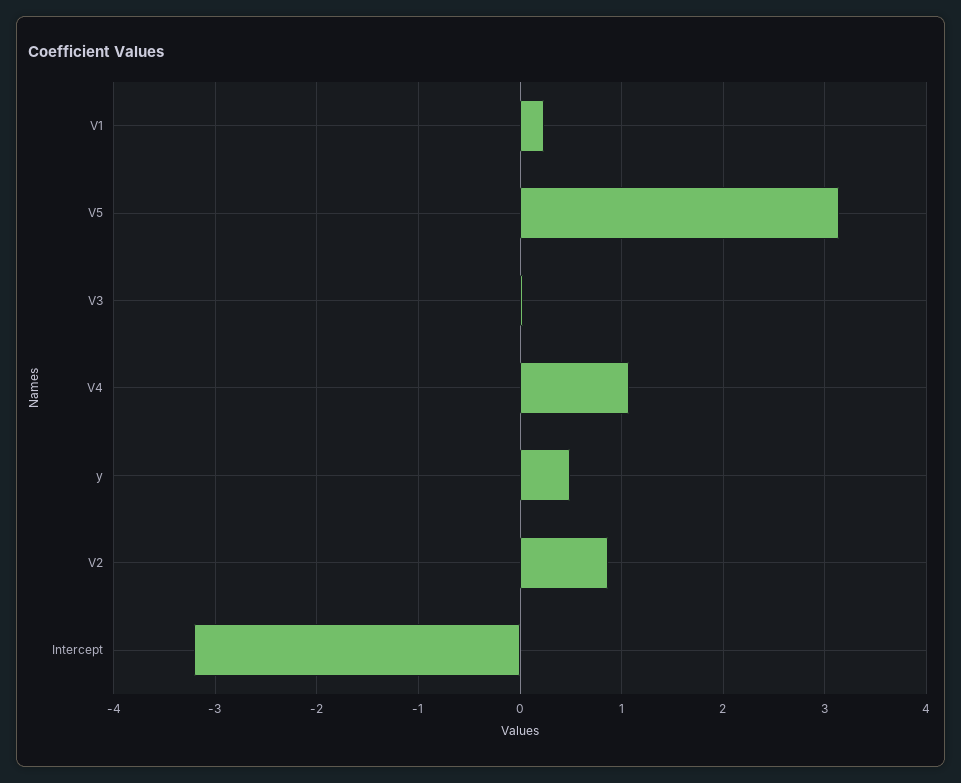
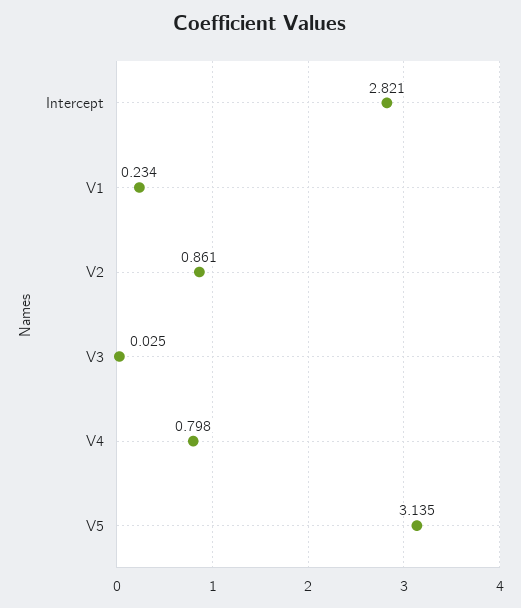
V4: 1.1 -> 0.798
y: 0.5 -> none
Intercept: -3.2 -> 2.821

